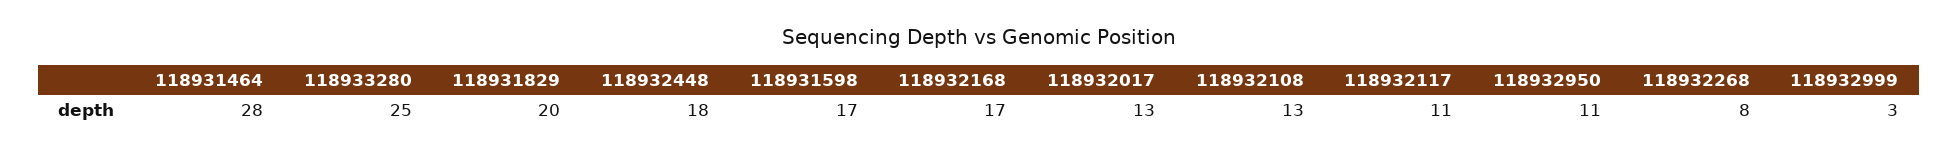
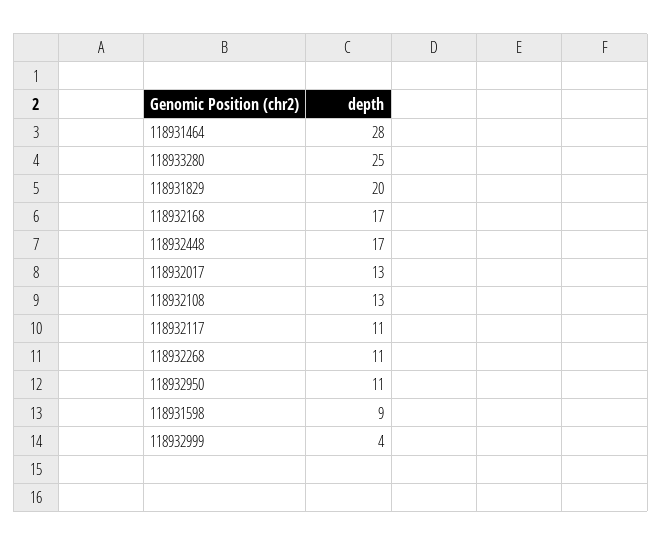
118932448: 18 -> 17
118931598: 17 -> 9
118932268: 8 -> 11
118932999: 3 -> 4

